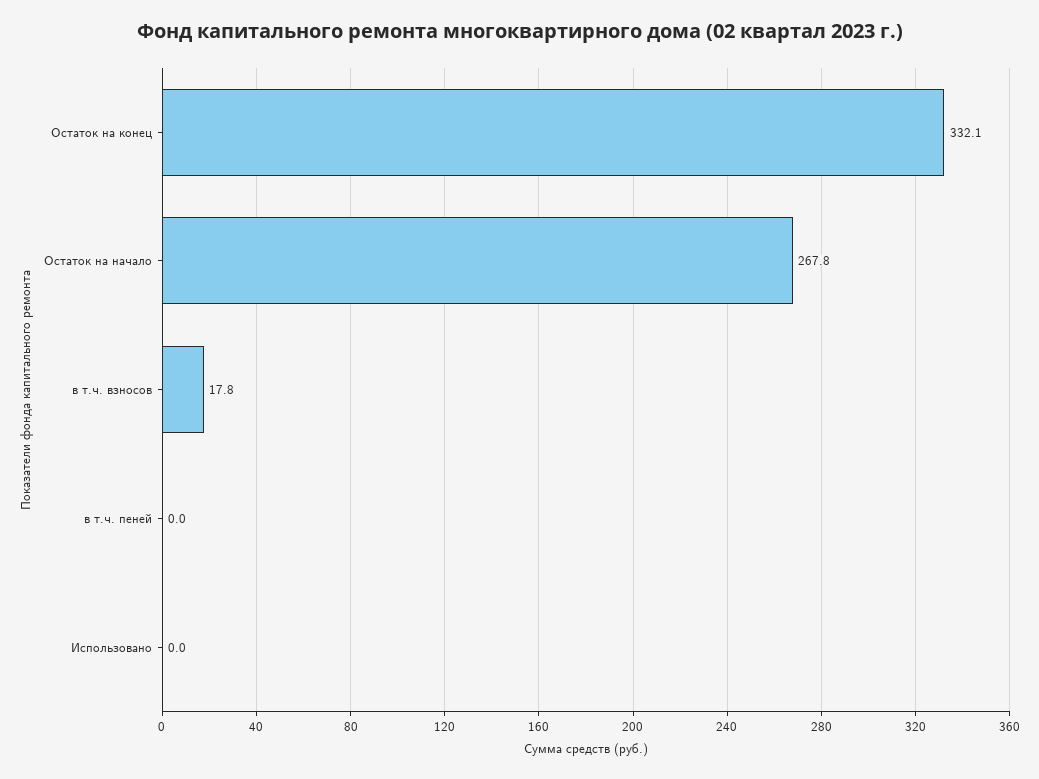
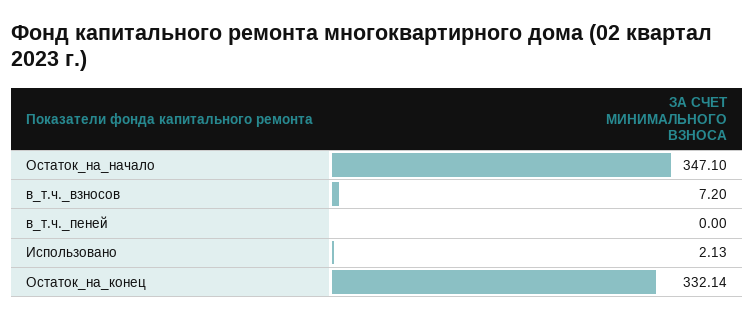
Остаток на начало: 267.8 -> 347.1
в т.ч. взносов: 17.8 -> 7.2
Использовано: 0 -> 2.13

